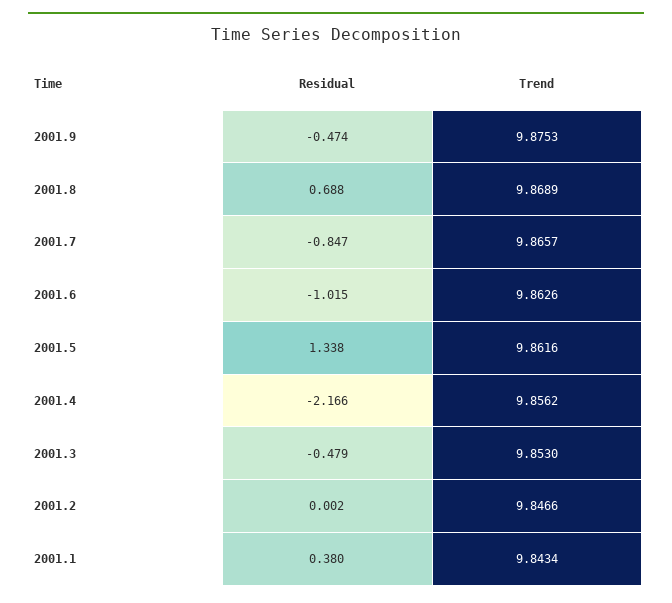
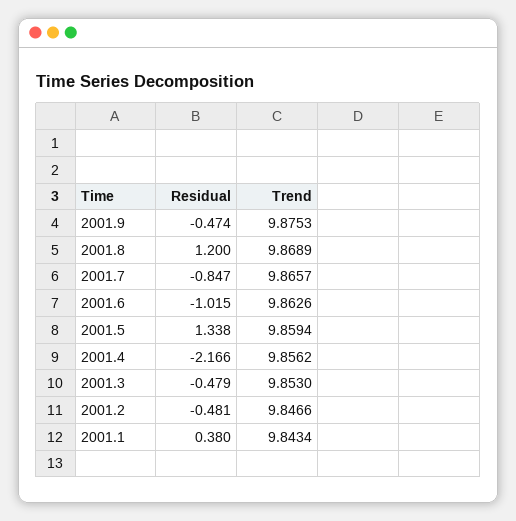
Residual, 2001.8: 0.688 -> 1.2
Trend, 2001.5: 9.8616 -> 9.8594
Residual, 2001.2: 0.002 -> -0.481

